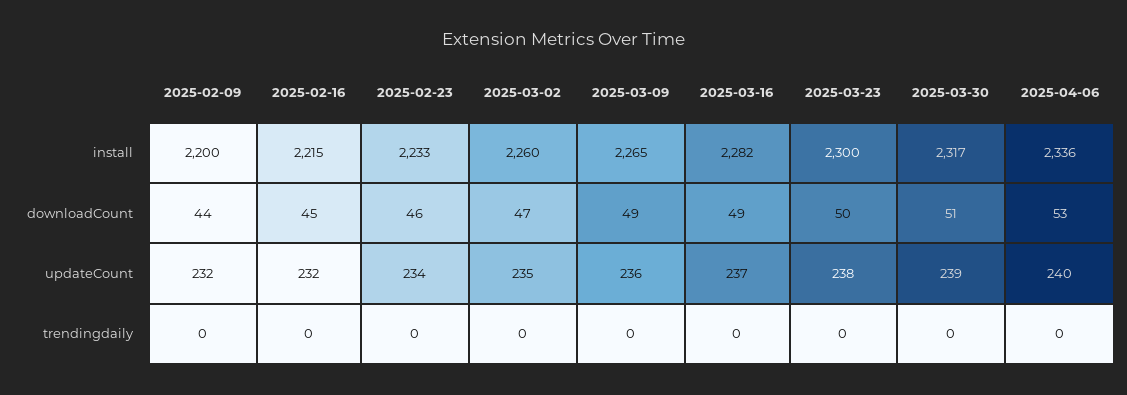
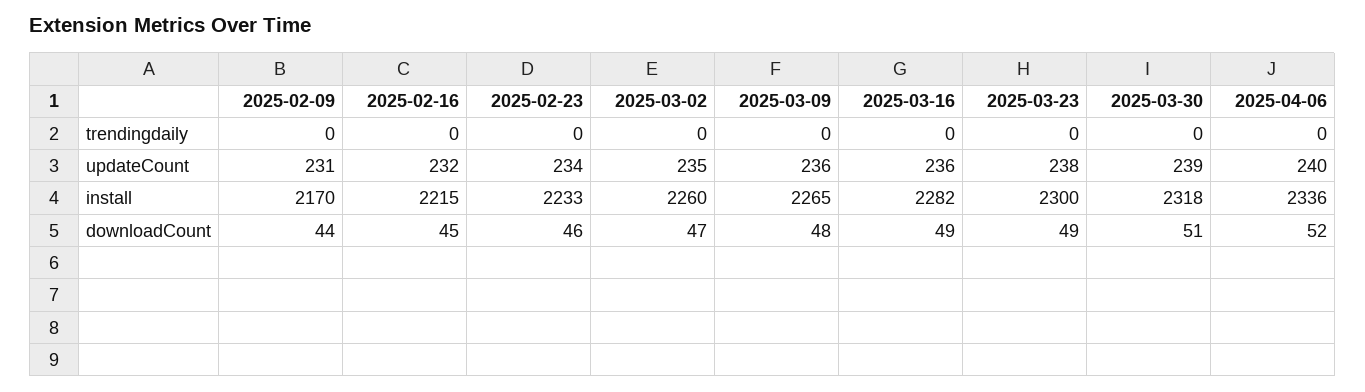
2025-02-09, install: 2200 -> 2170
2025-03-30, install: 2317 -> 2318
2025-03-09, downloadCount: 49 -> 48
2025-03-23, downloadCount: 50 -> 49
2025-04-06, downloadCount: 53 -> 52
2025-02-09, updateCount: 232 -> 231
2025-03-16, updateCount: 237 -> 236

